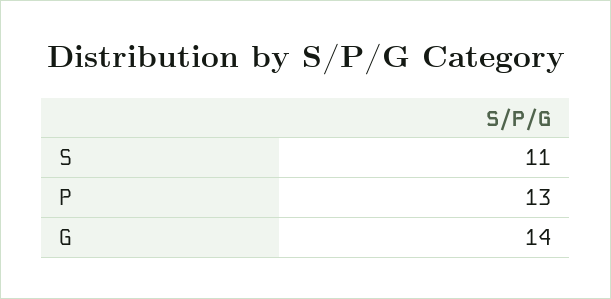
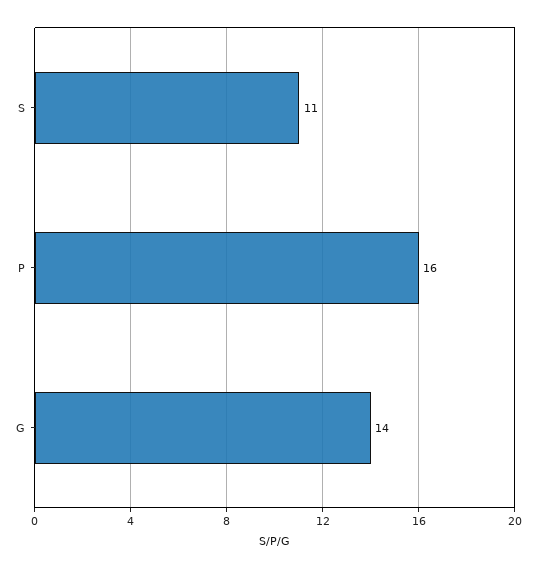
P: 13 -> 16

